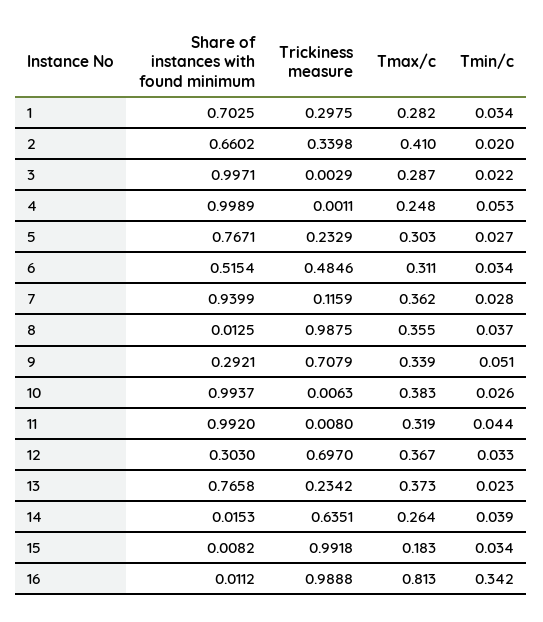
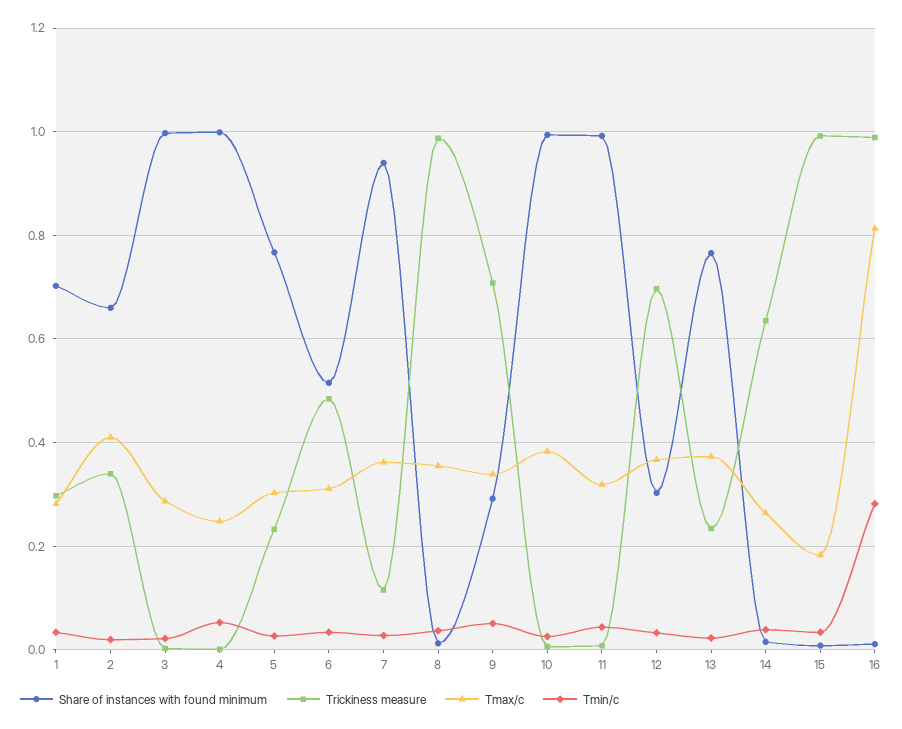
Tmin/c, 16: 0.342 -> 0.28

